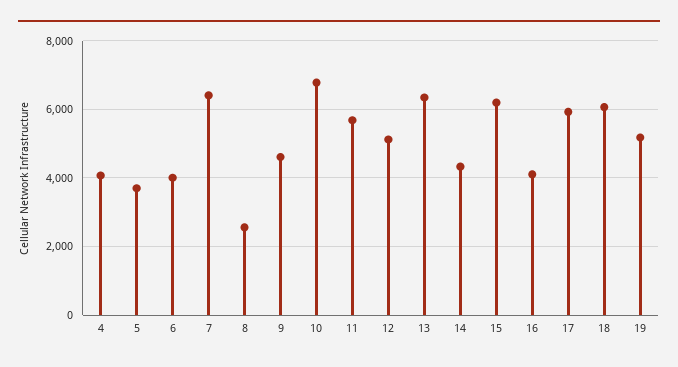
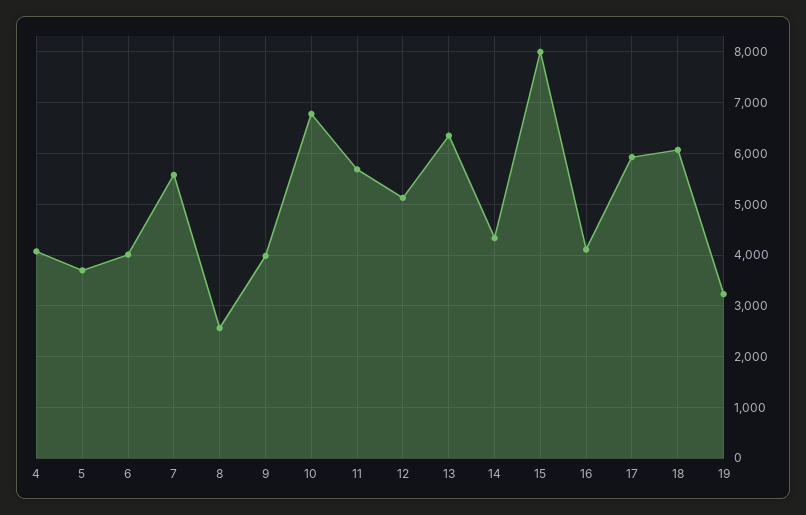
7: 6400 -> 5600
9: 4600 -> 4000
15: 6200 -> 8000
19: 5200 -> 3200

